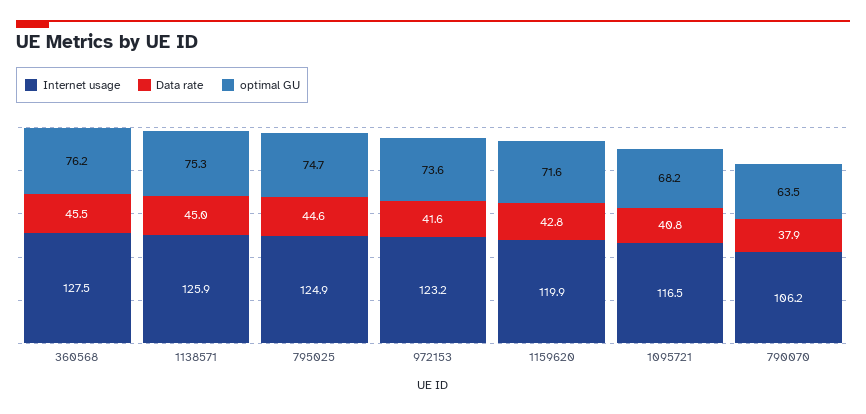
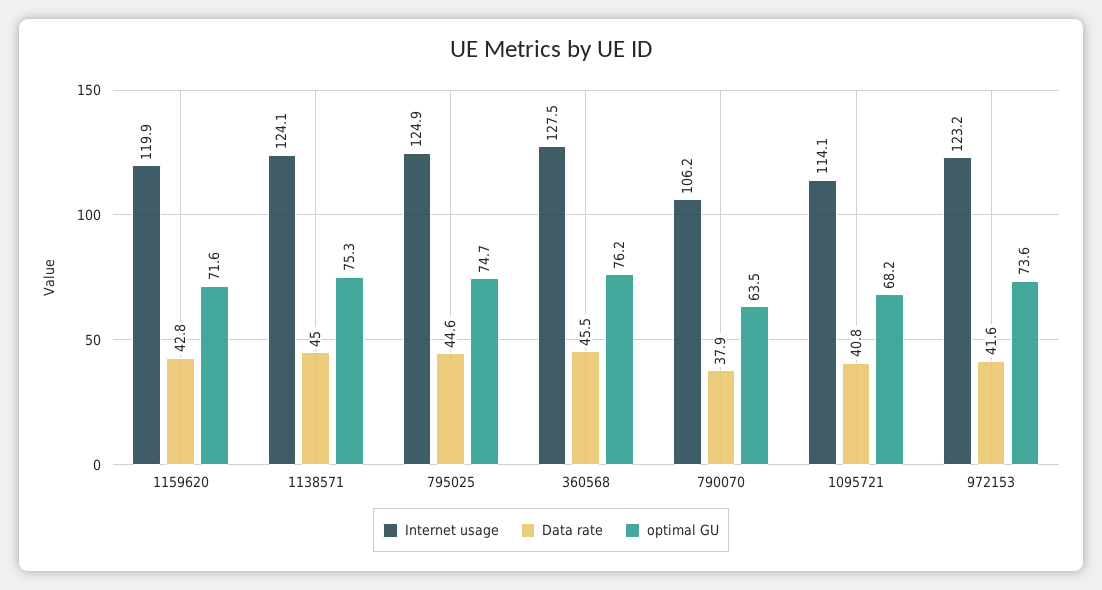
Internet usage, 1138571: 125.9 -> 124.1
Internet usage, 1095721: 116.5 -> 114.1

